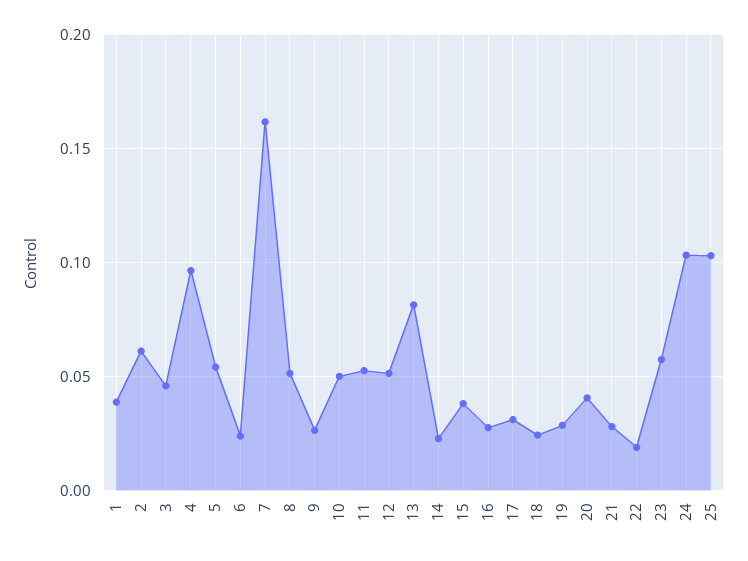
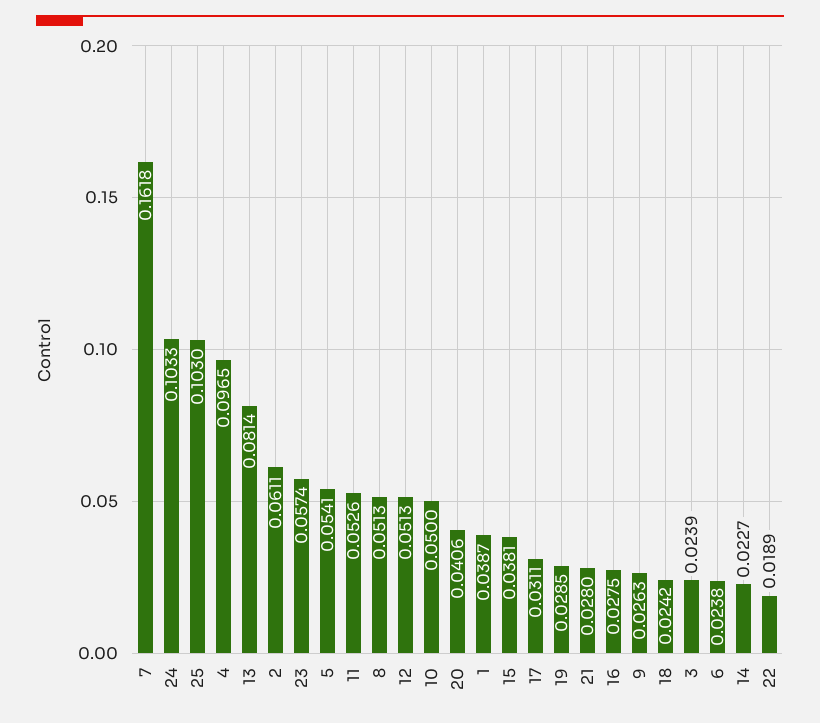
3: 0.045 -> 0.0239

